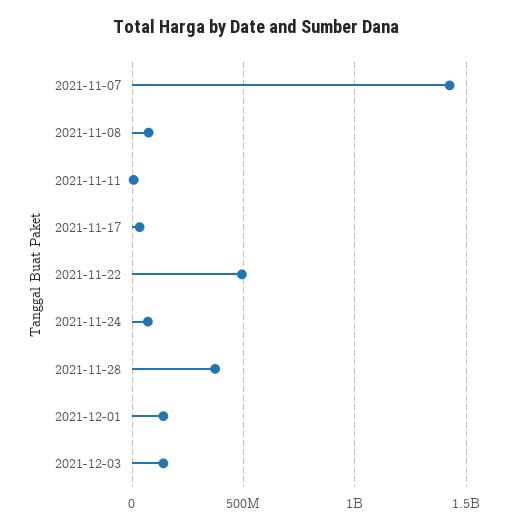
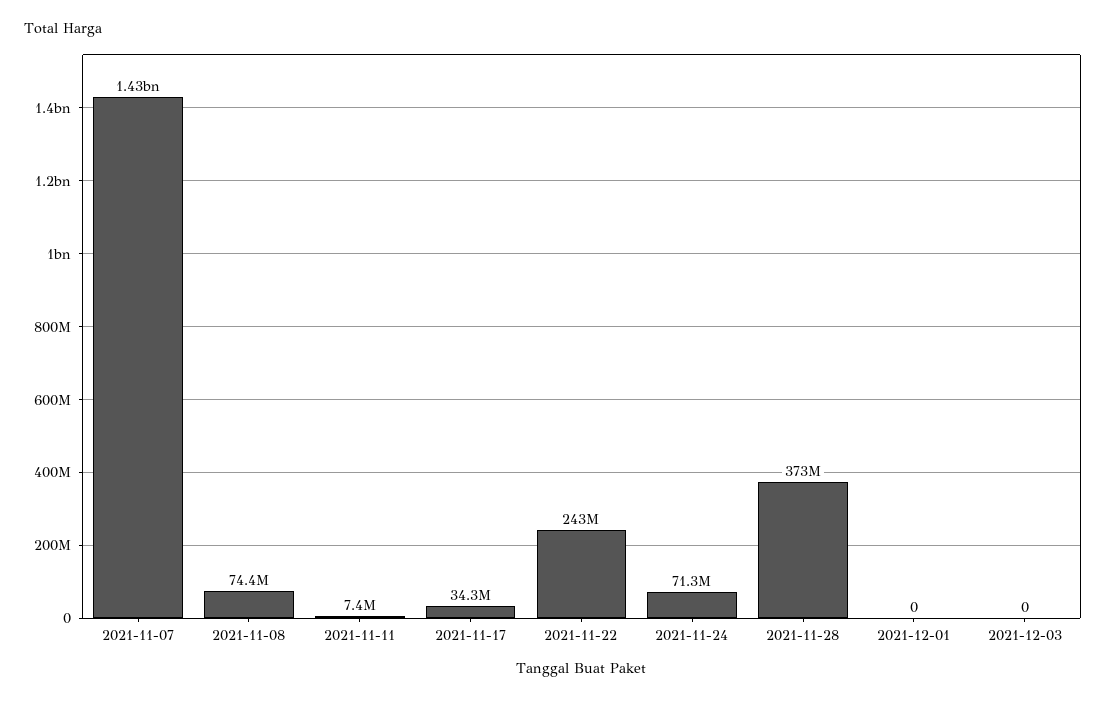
2021-11-22: 500000000 -> 243000000
2021-12-01: 150000000 -> 0
2021-12-03: 150000000 -> 0

